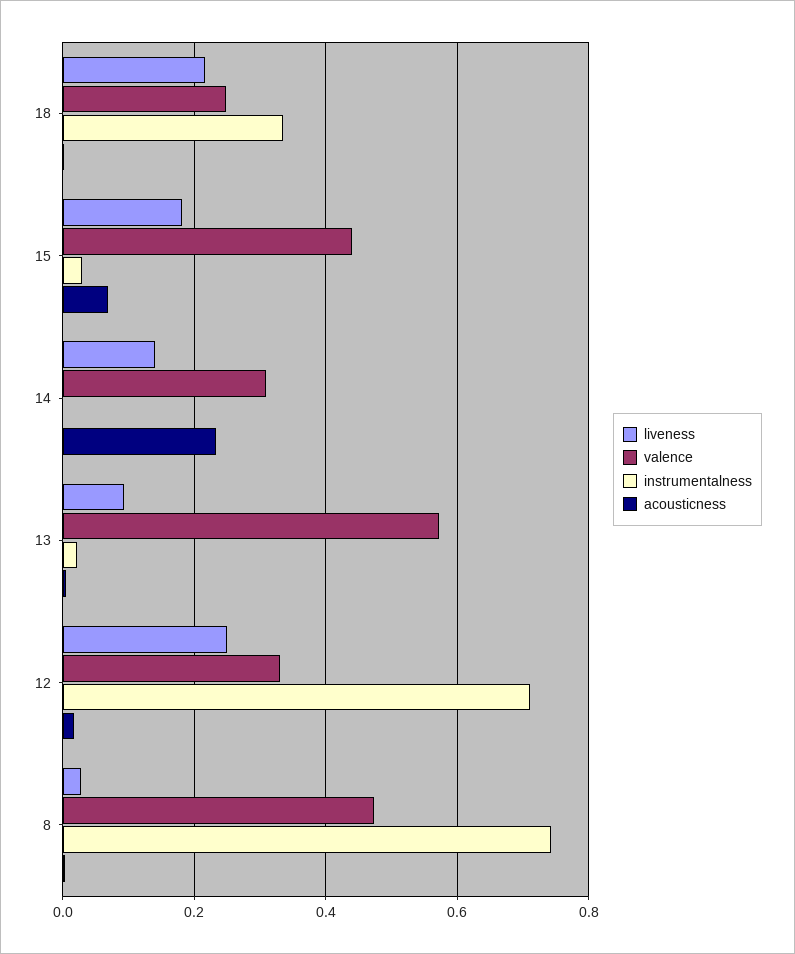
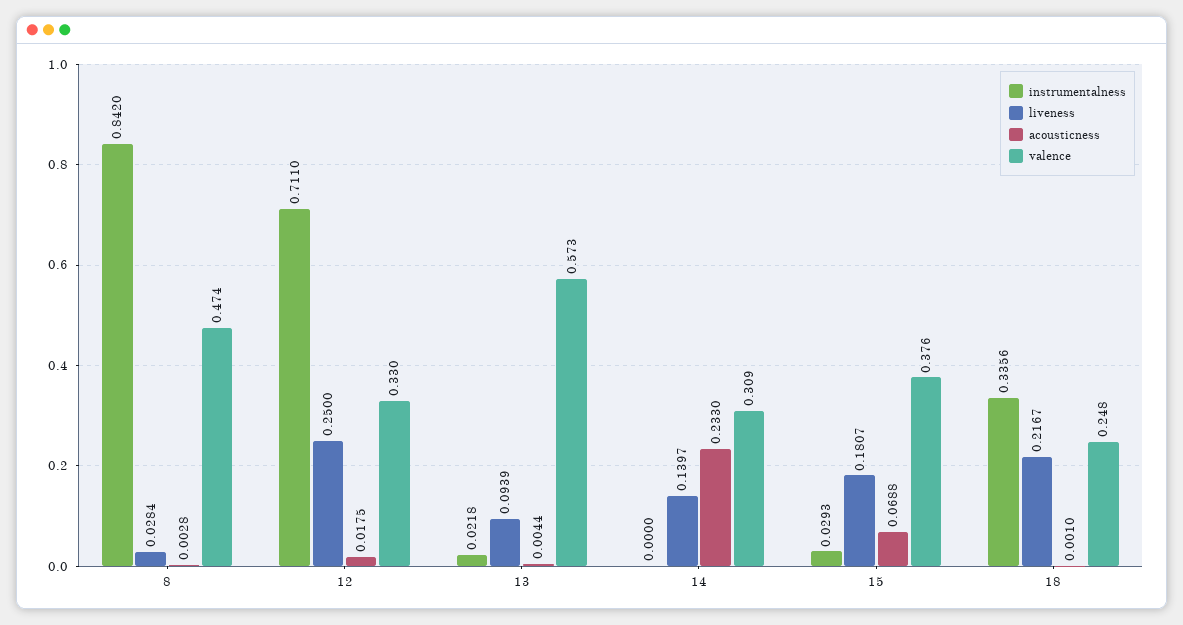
valence, 15: 0.44 -> 0.376
instrumentalness, 8: 0.74 -> 0.842

